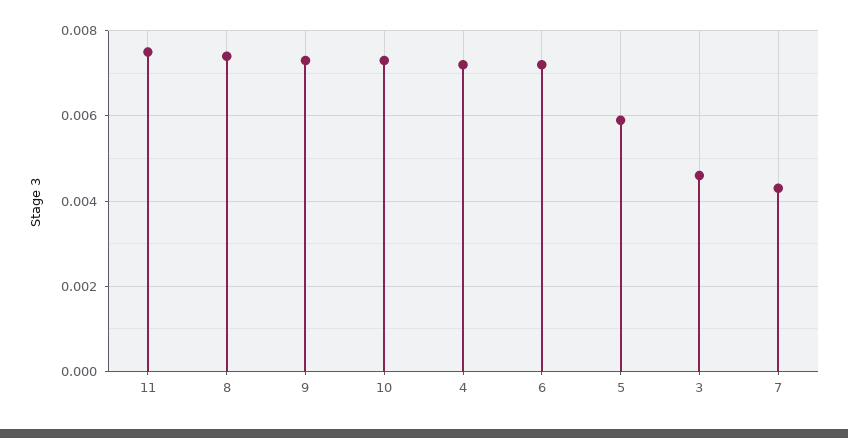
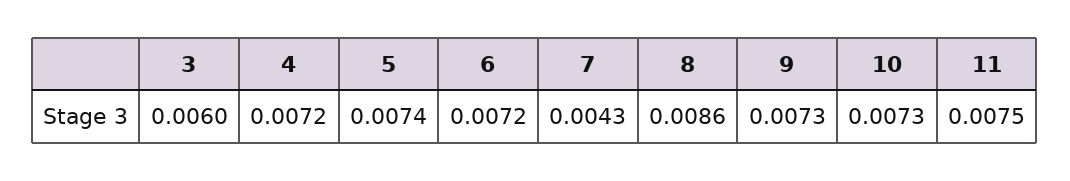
8: 0.0075 -> 0.0086
5: 0.006 -> 0.0074
3: 0.0045 -> 0.006

